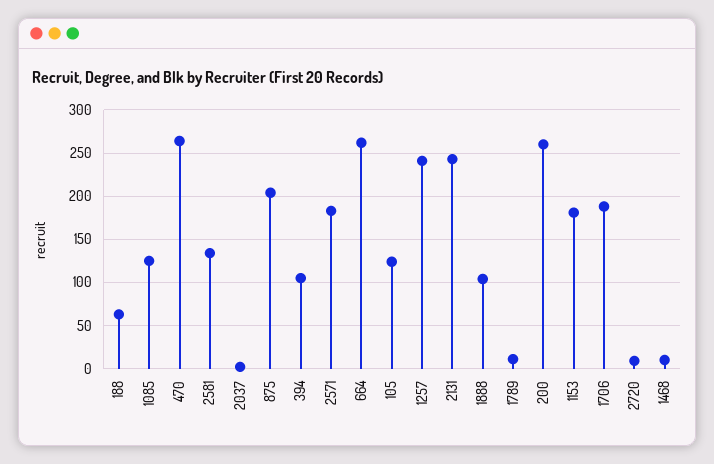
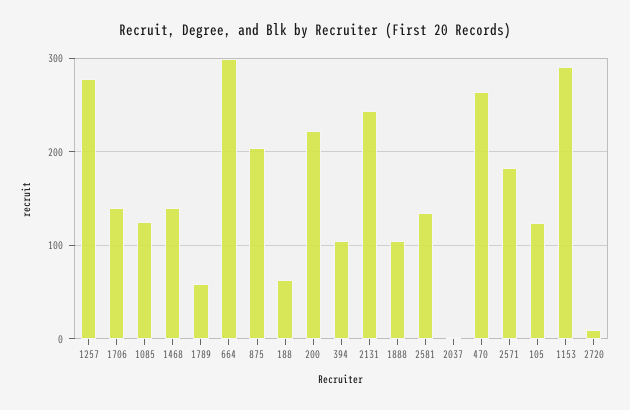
664: 260 -> 300
1257: 240 -> 280
1789: 10 -> 60
200: 260 -> 220
1153: 180 -> 290
1706: 190 -> 140
1468: 10 -> 140

